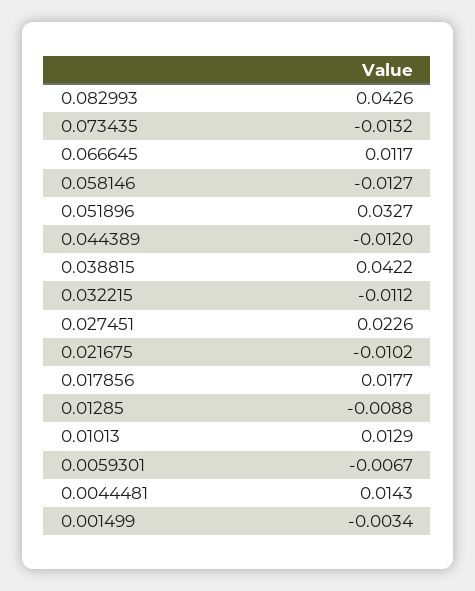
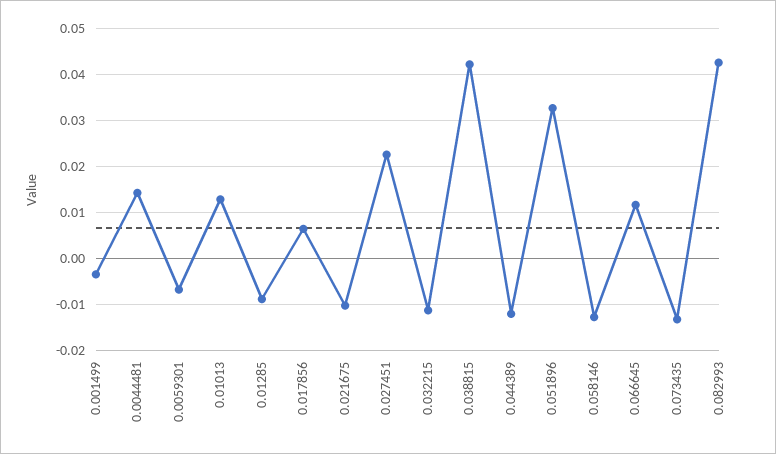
0.017856: 0.0177 -> 0.006

